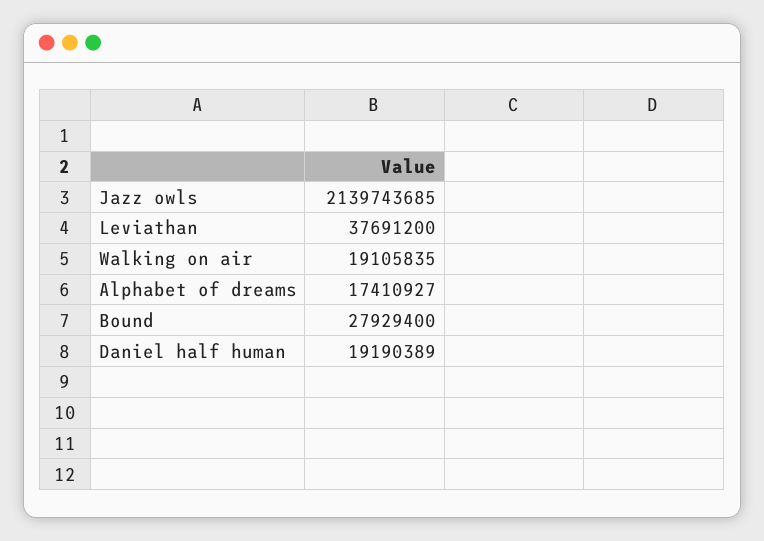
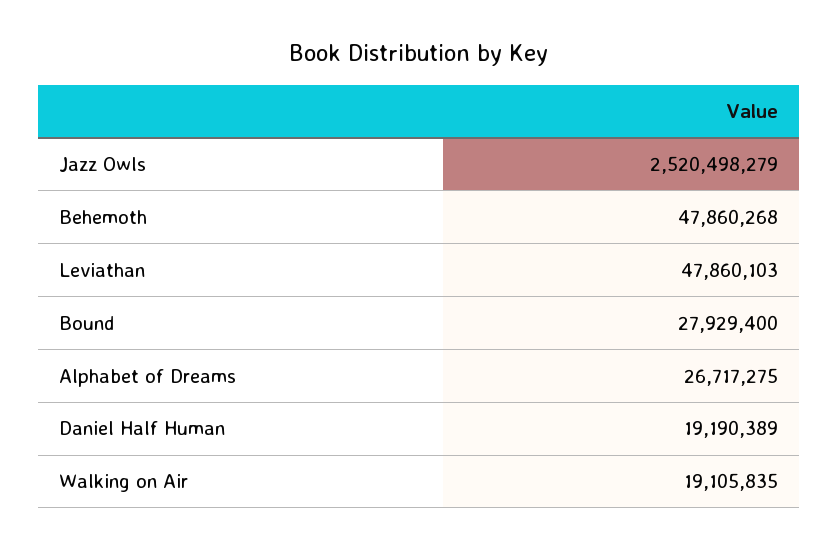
Jazz owls: 2139743685 -> 2520498279
Leviathan: 37691200 -> 47860103
Alphabet of dreams: 17410927 -> 26717275
Behemoth: none -> 47860268

